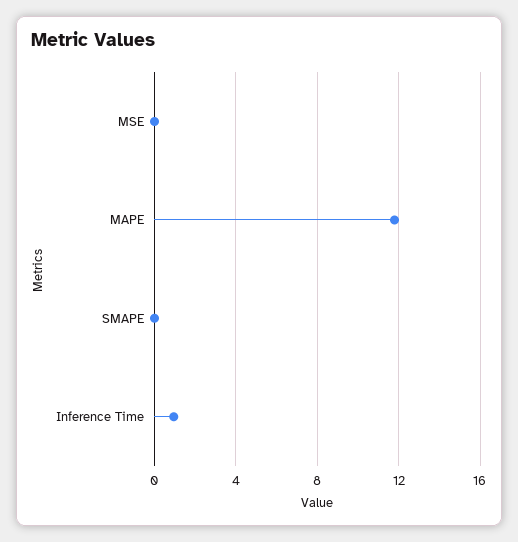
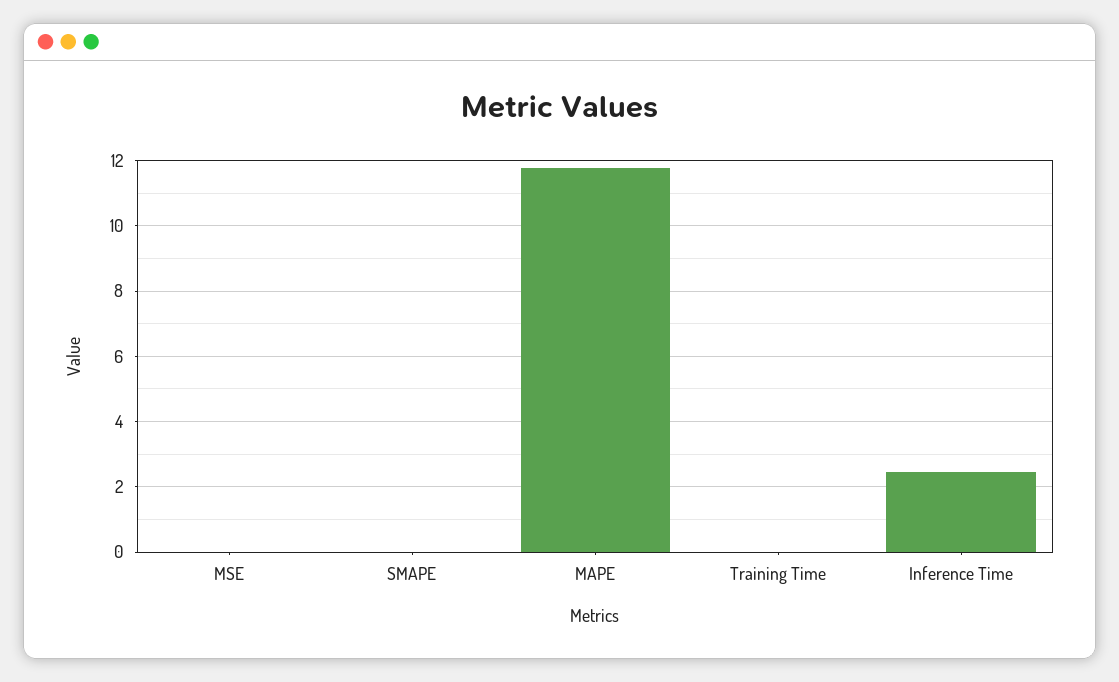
Inference Time: 1 -> 2.4
Training Time: none -> 0

